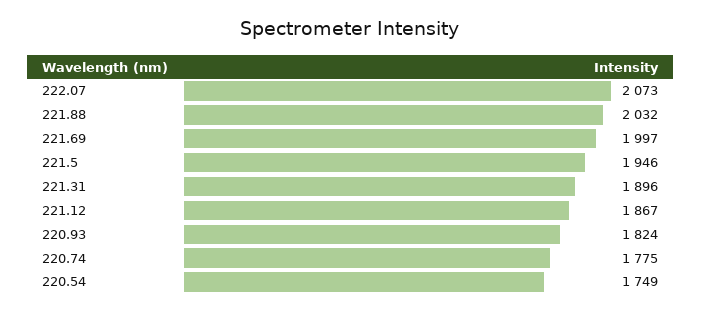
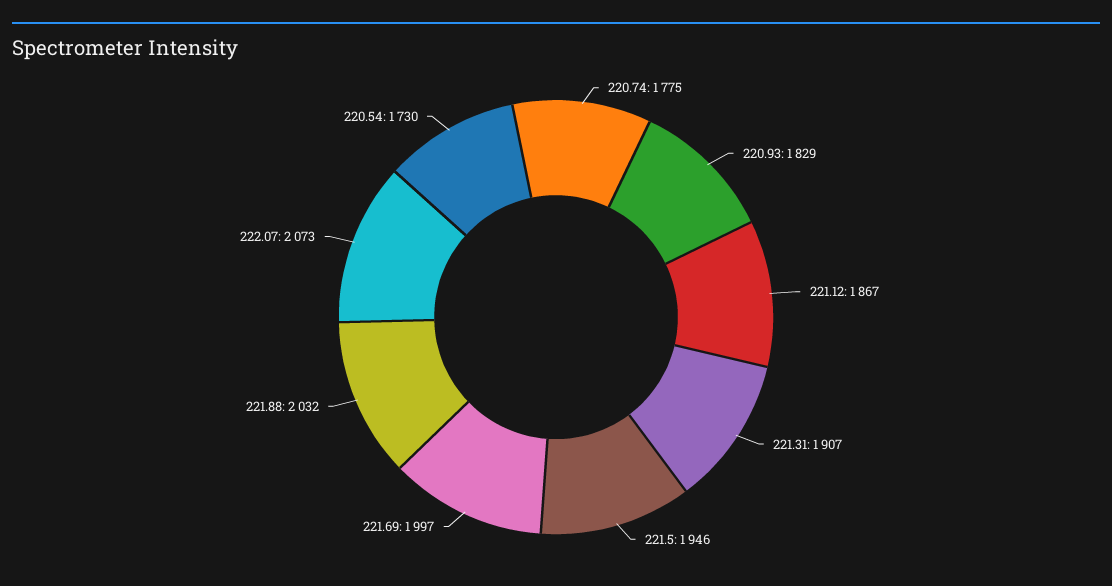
221.31: 1896 -> 1907
220.93: 1824 -> 1829
220.54: 1749 -> 1730

